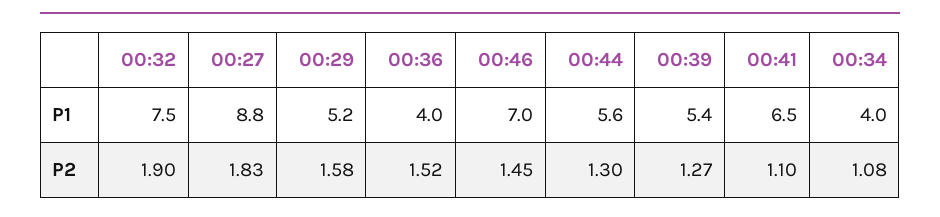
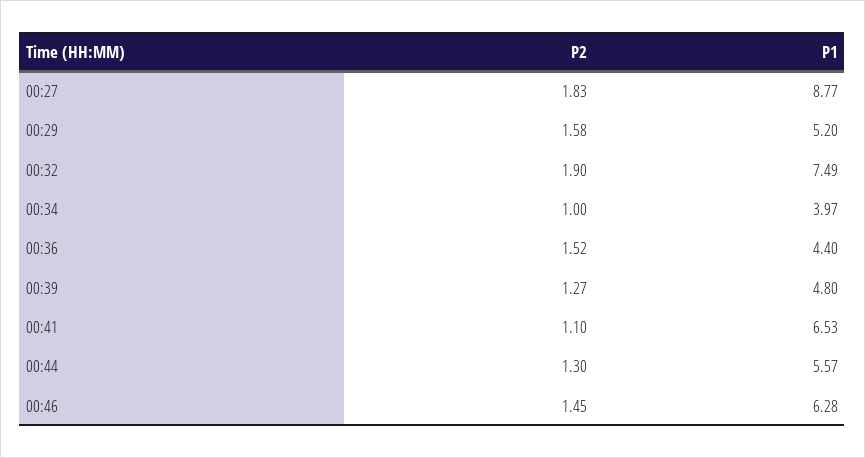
00:36, P1: 4 -> 4.4
00:46, P1: 7 -> 6.28
00:39, P1: 5.4 -> 4.8
00:34, P2: 1.08 -> 1

